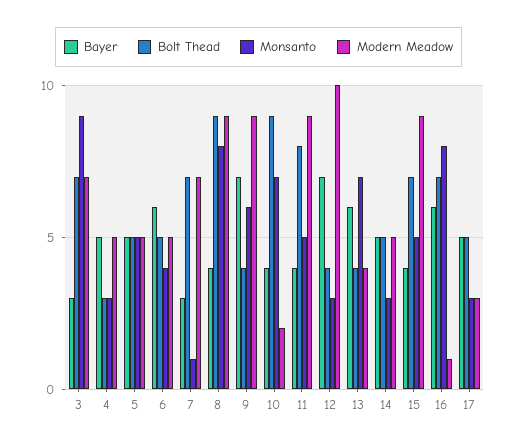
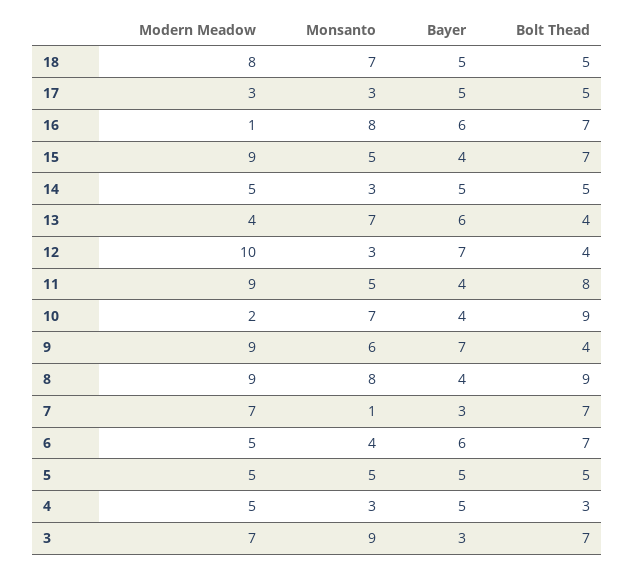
Bolt Thead, 6: 5 -> 7
Modern Meadow, 18: none -> 8
Monsanto, 18: none -> 7
Bayer, 18: none -> 5
Bolt Thead, 18: none -> 5

